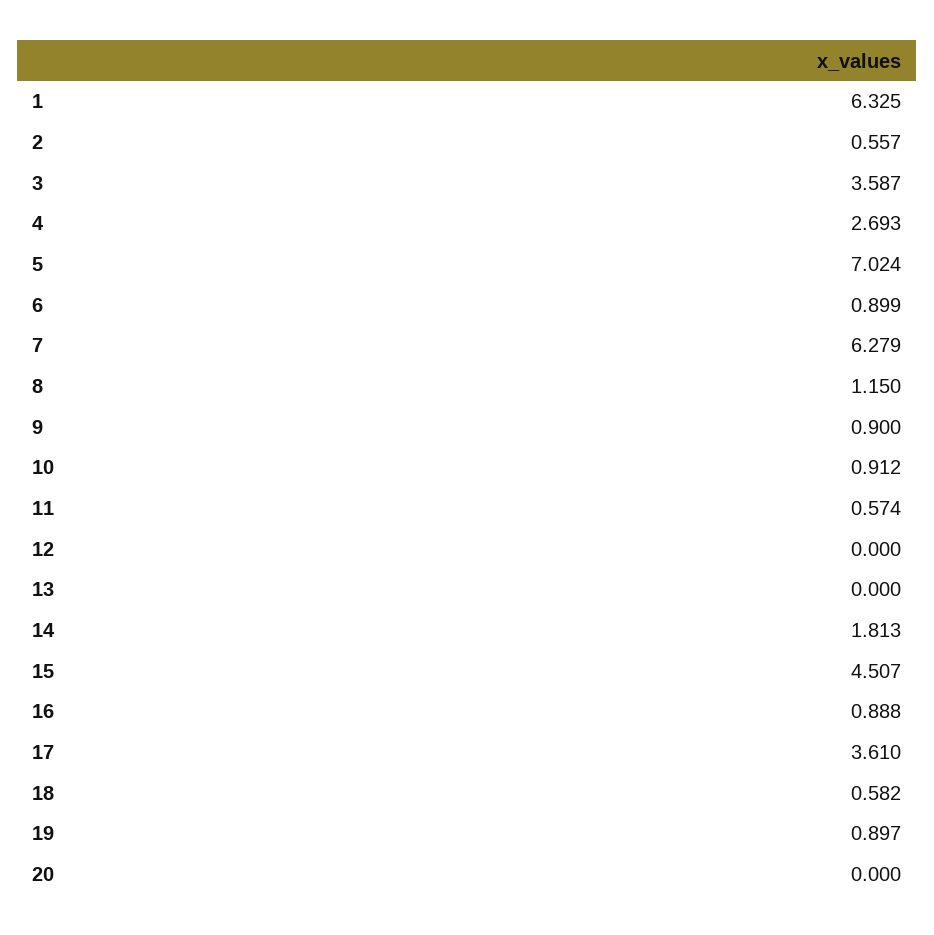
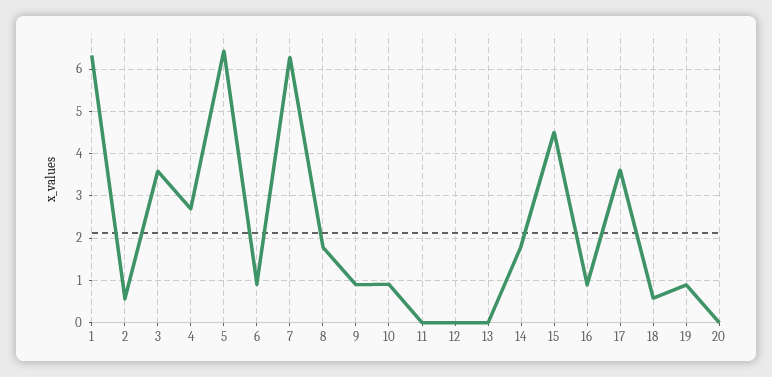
5: 7.024 -> 6.4
8: 1.15 -> 1.8
11: 0.574 -> 0

